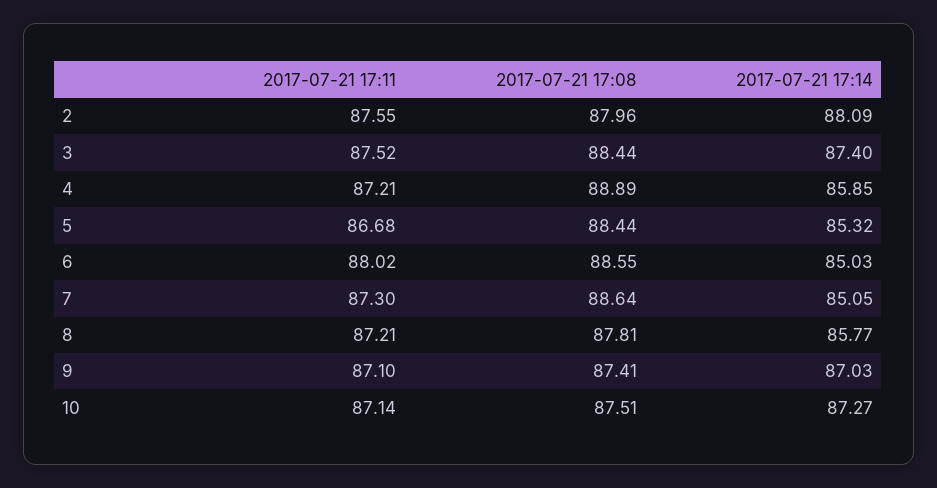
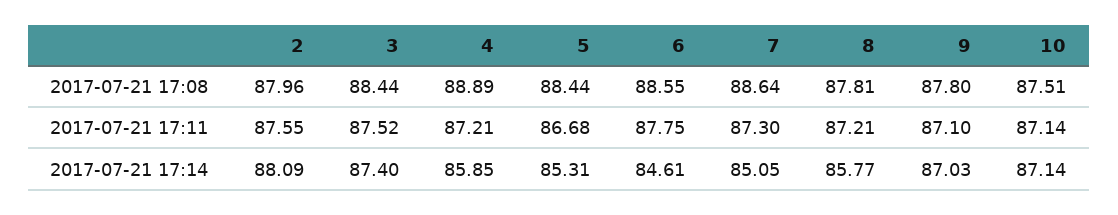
2017-07-21 17:14, 5: 85.32 -> 85.31
2017-07-21 17:11, 6: 88.02 -> 87.75
2017-07-21 17:14, 6: 85.03 -> 84.61
2017-07-21 17:08, 9: 87.41 -> 87.8
2017-07-21 17:14, 10: 87.27 -> 87.14

